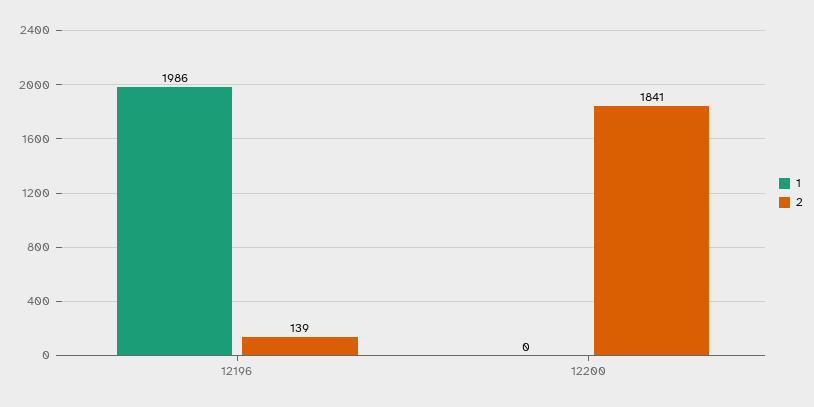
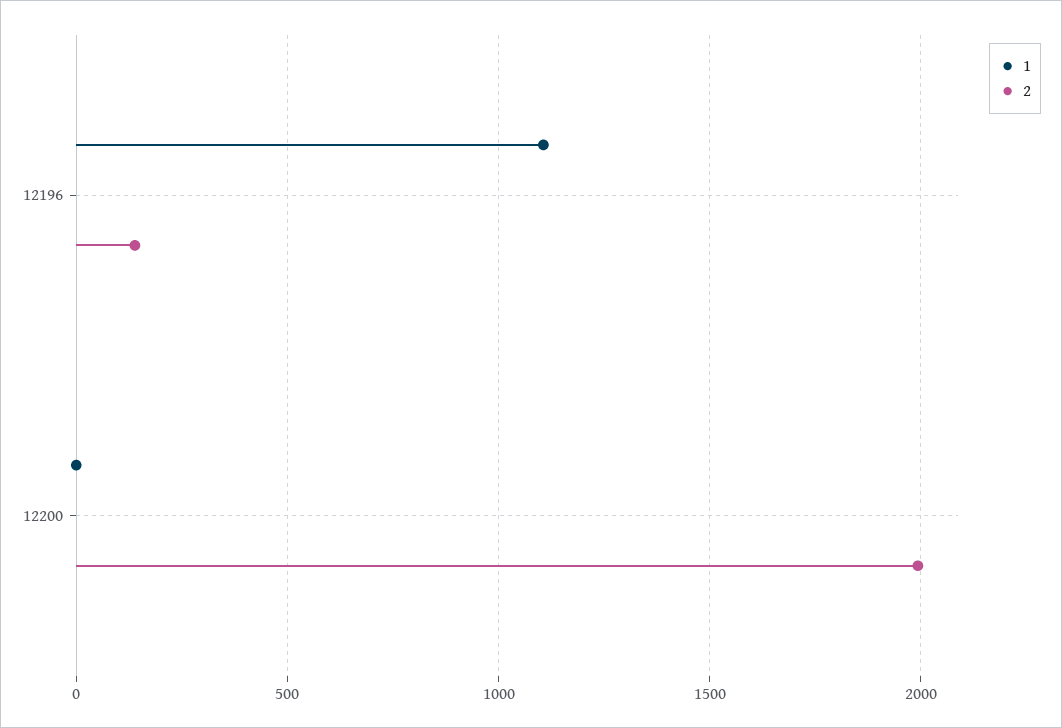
1, 12196: 1986 -> 1100
2, 12200: 1841 -> 2000

